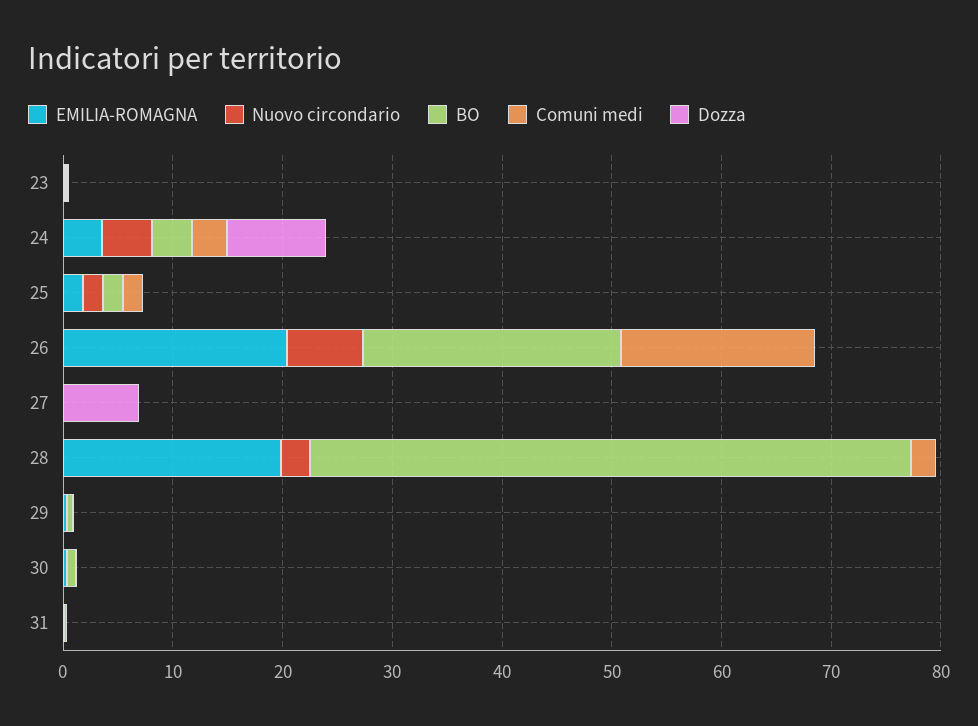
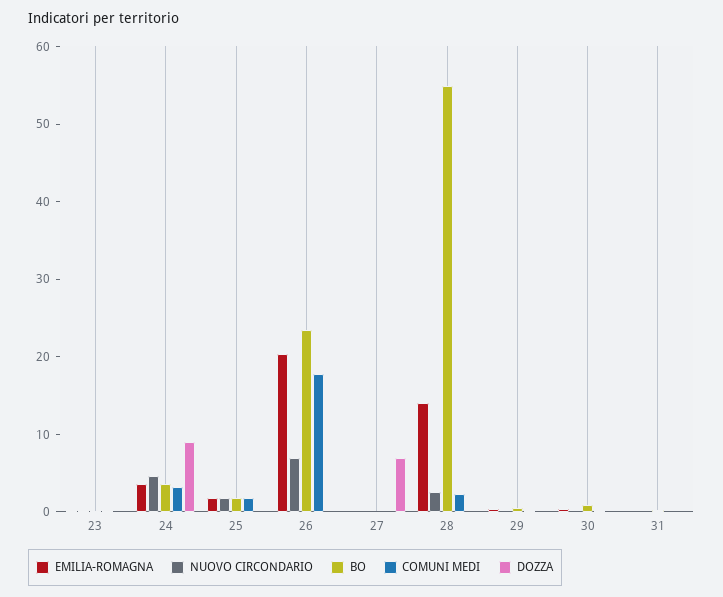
EMILIA-ROMAGNA, 28: 20 -> 14

